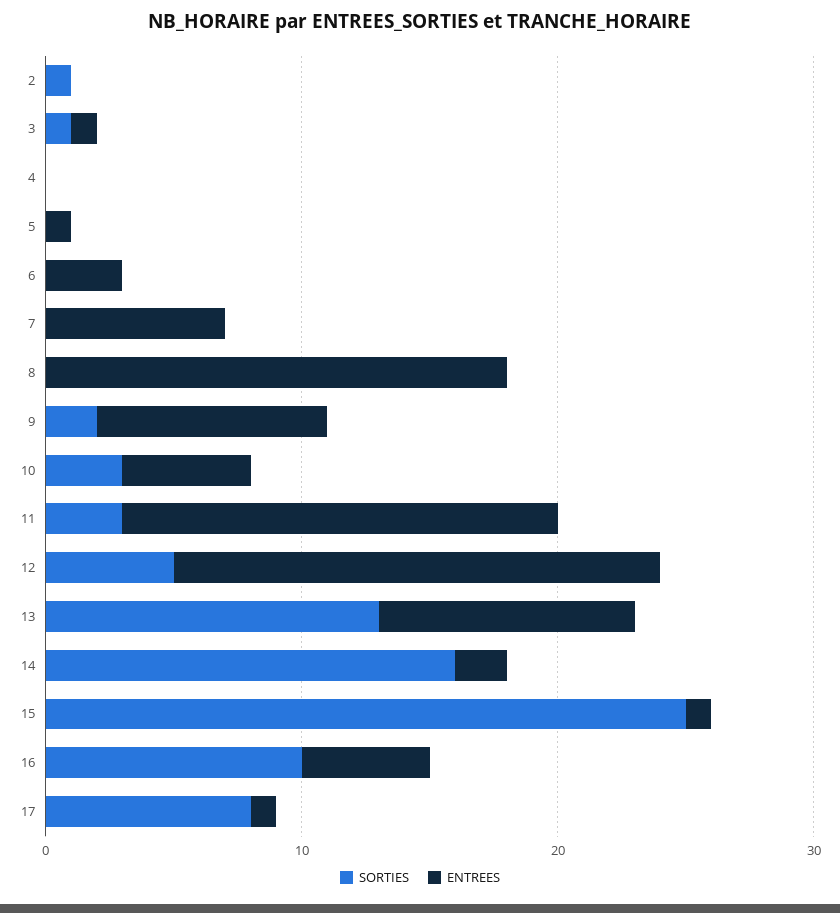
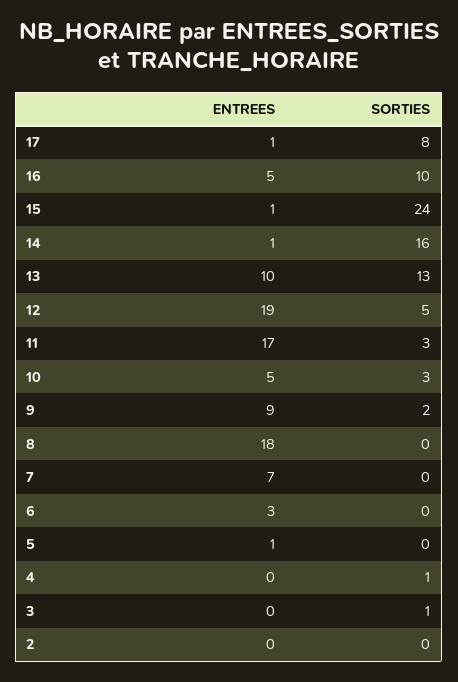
SORTIES, 2: 1 -> 0
ENTREES, 3: 1 -> 0
SORTIES, 4: 0 -> 1
ENTREES, 14: 2 -> 1
SORTIES, 15: 25 -> 24

